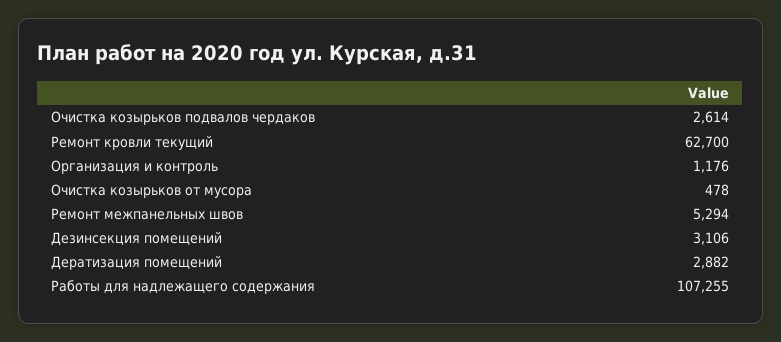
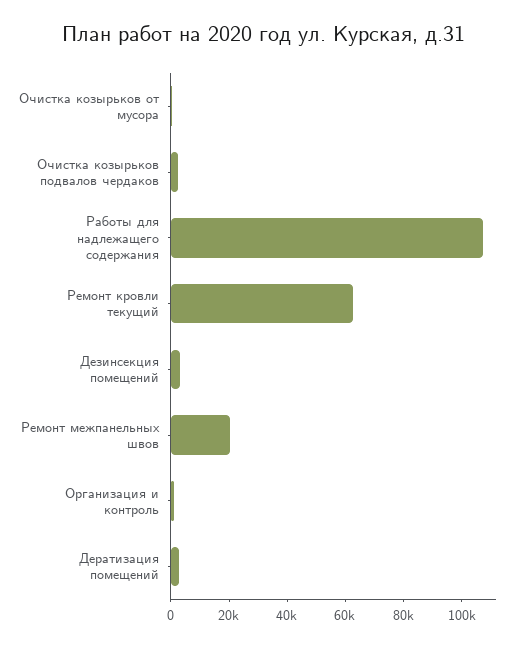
Ремонт межпанельных швов: 5294 -> 20000

